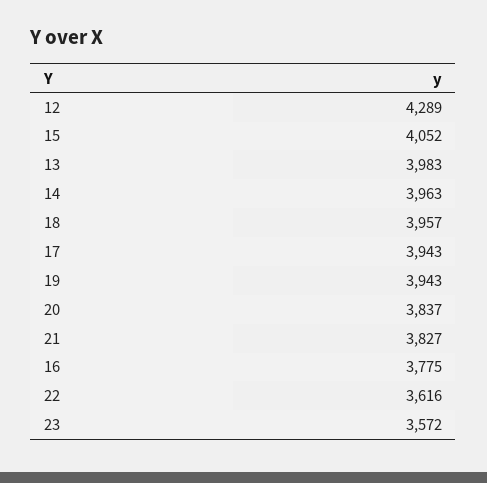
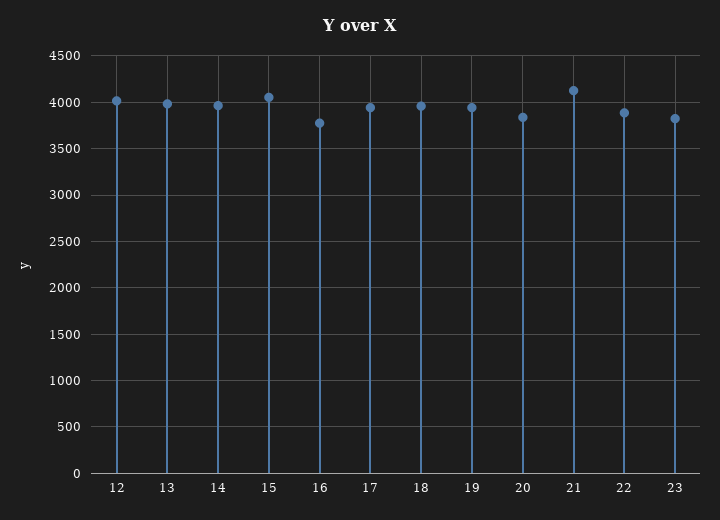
12: 4289 -> 4000
21: 3827 -> 4100
22: 3616 -> 3900
23: 3572 -> 3800

